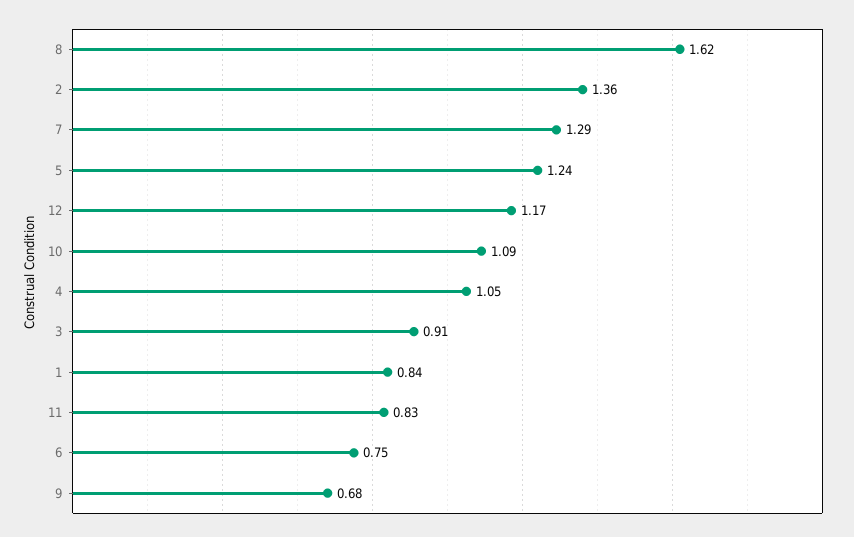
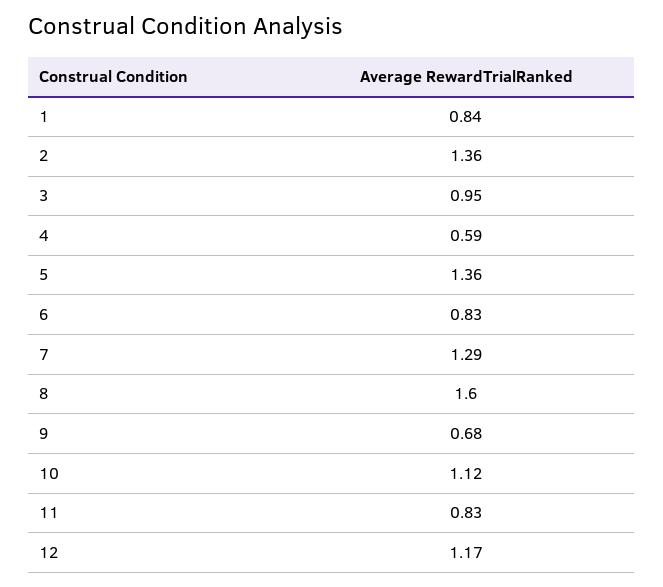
8: 1.62 -> 1.6
5: 1.24 -> 1.36
10: 1.09 -> 1.12
4: 1.05 -> 0.59
3: 0.91 -> 0.95
6: 0.75 -> 0.83

